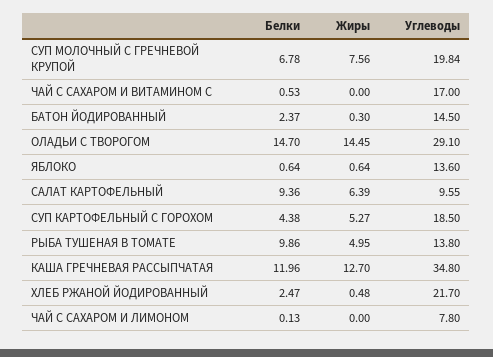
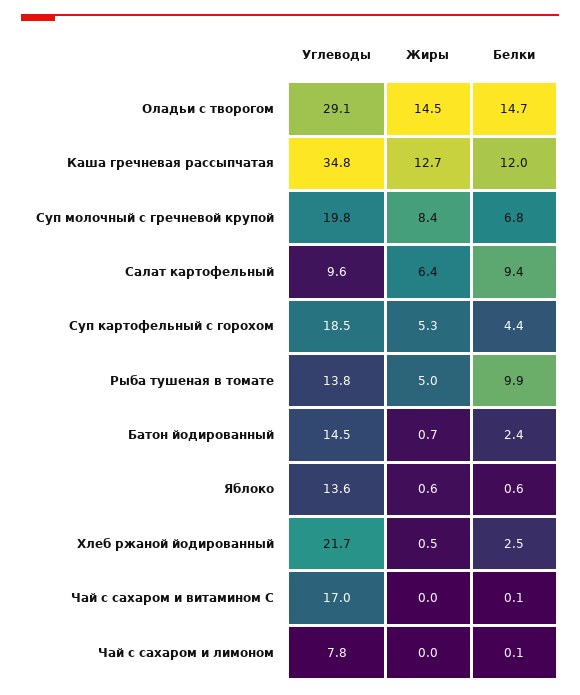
Жиры, СУП МОЛОЧНЫЙ С ГРЕЧНЕВОЙ КРУПОЙ: 7.56 -> 8.4
Белки, ЧАЙ С САХАРОМ И ВИТАМИНОМ С: 0.53 -> 0.1
Жиры, БАТОН ЙОДИРОВАННЫЙ: 0.3 -> 0.7

